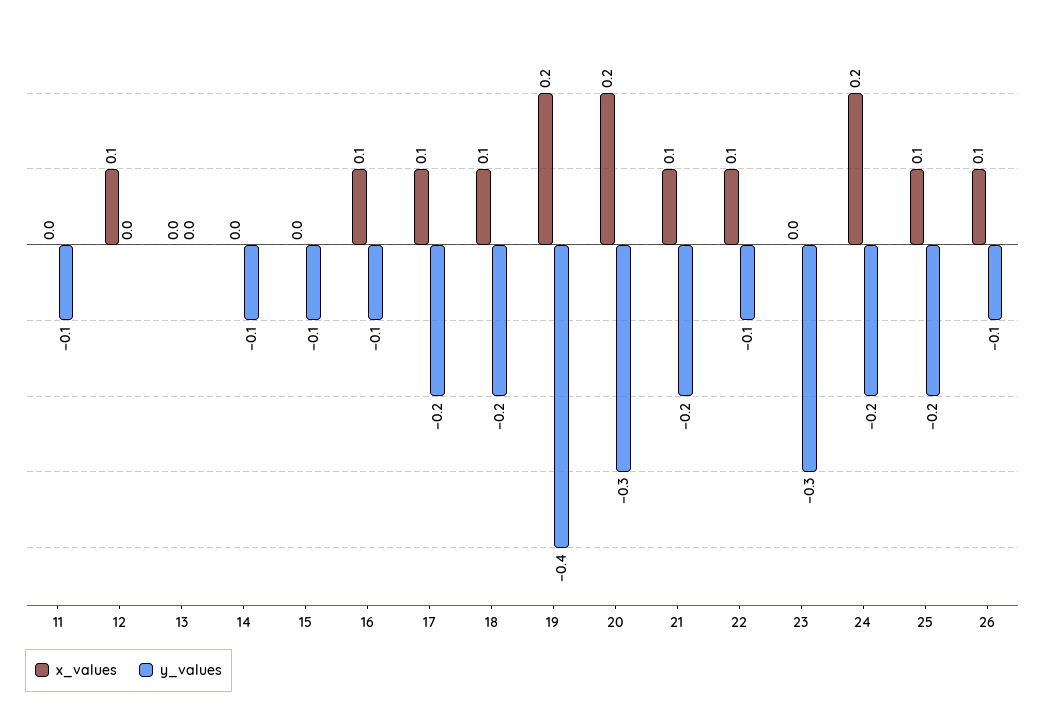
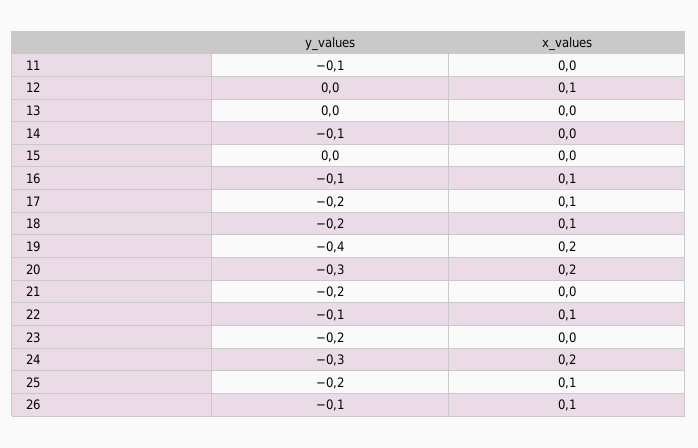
y_values, 15: -0.1 -> 0
x_values, 21: 0.1 -> 0
y_values, 23: -0.3 -> -0.2
y_values, 24: -0.2 -> -0.3

